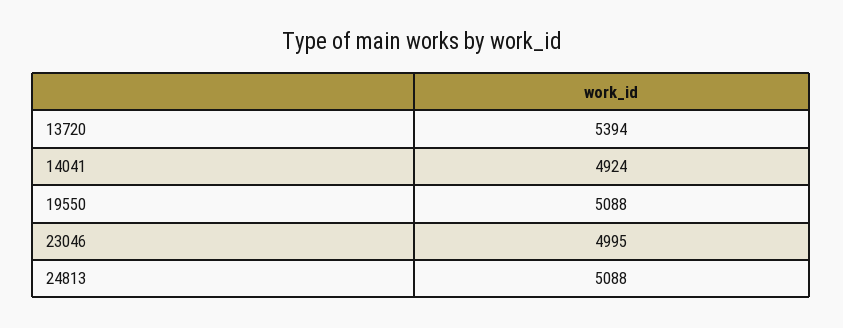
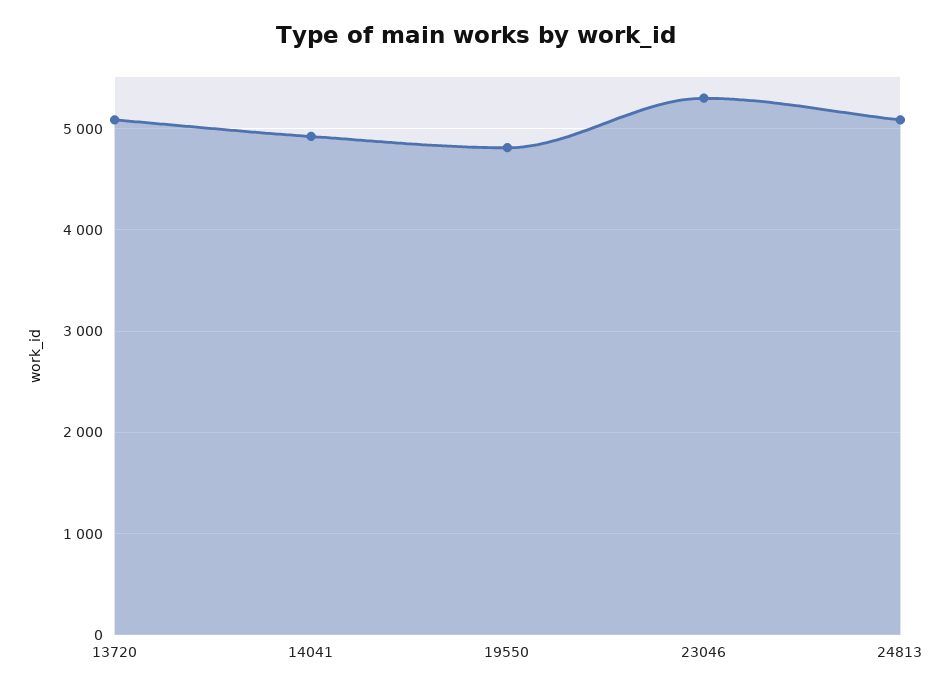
13720: 5394 -> 5100
19550: 5088 -> 4800
23046: 4995 -> 5300

